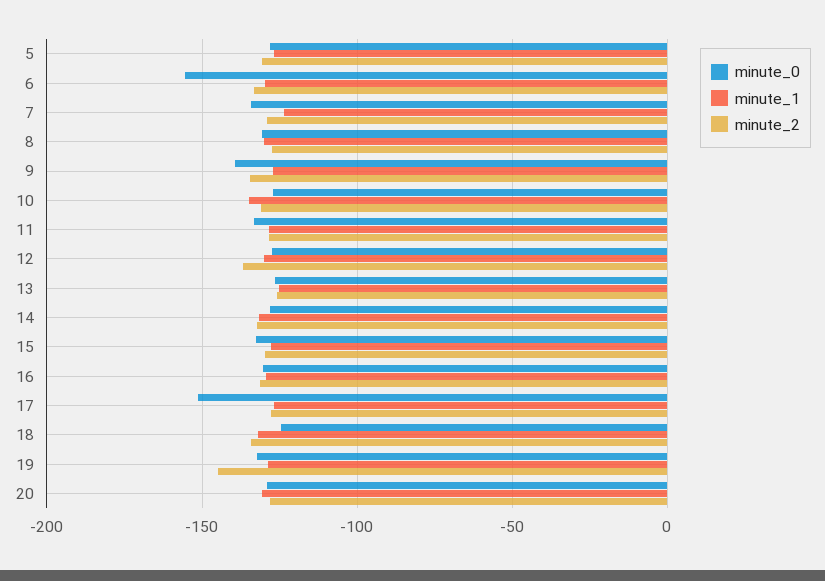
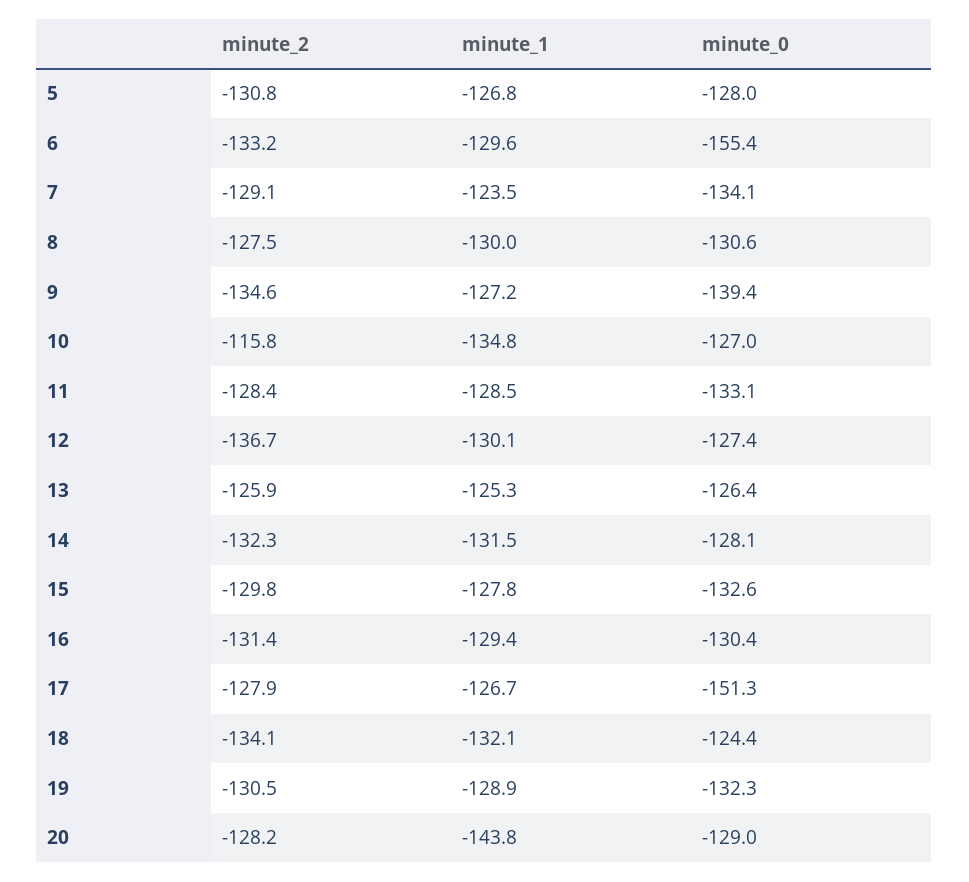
minute_2, 10: -130 -> -115.8
minute_2, 19: -145 -> -130.5
minute_1, 20: -130 -> -143.8

